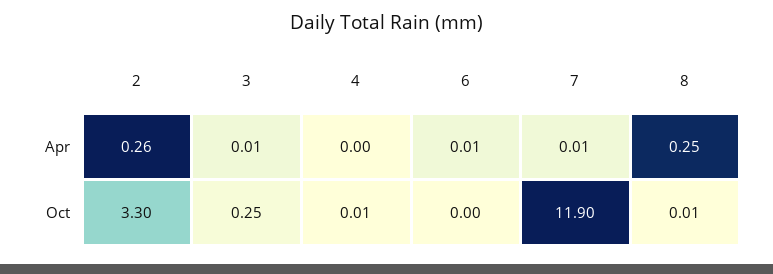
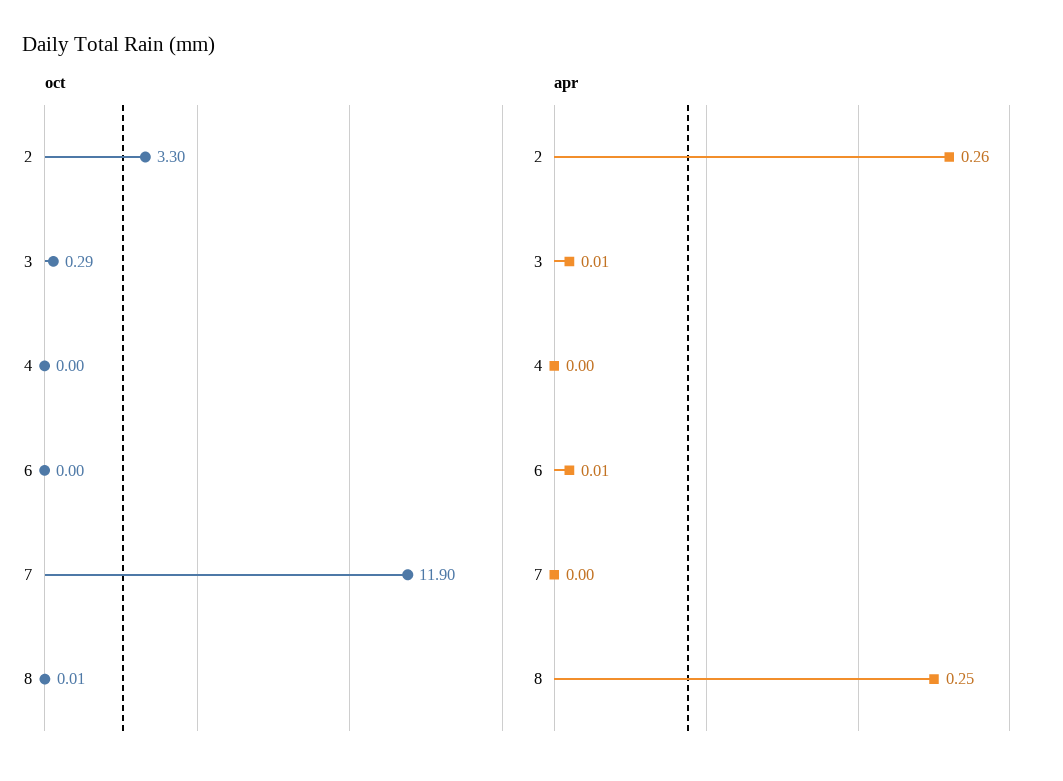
Apr, 7: 0.01 -> 0
Oct, 3: 0.25 -> 0.29
Oct, 4: 0.01 -> 0

